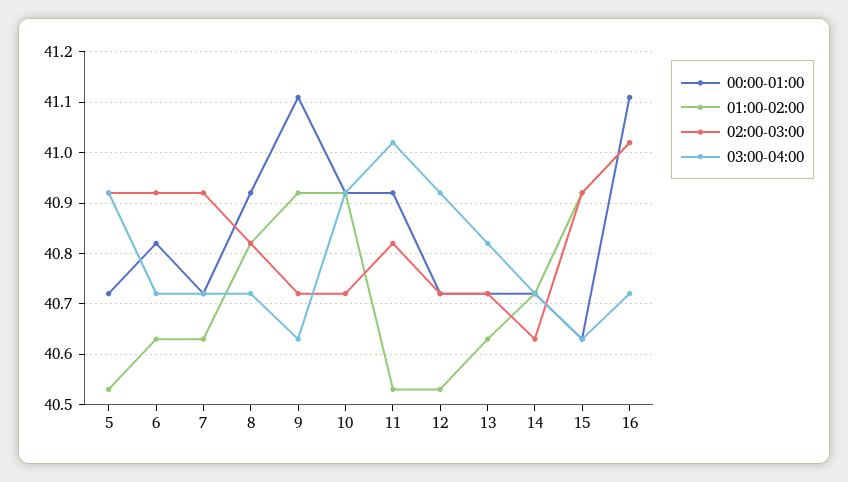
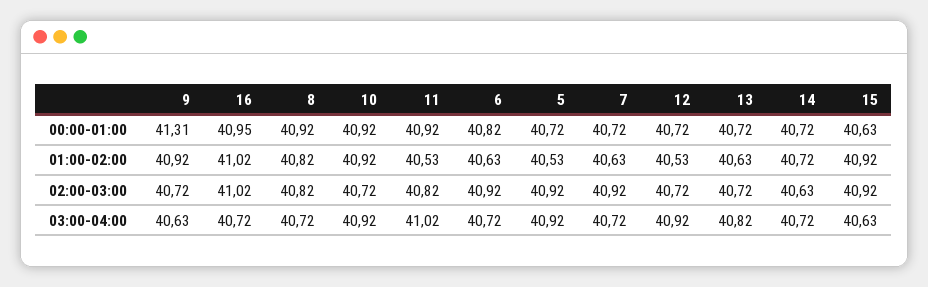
00:00-01:00, 9: 41.1 -> 41.31
00:00-01:00, 16: 41.1 -> 40.95

